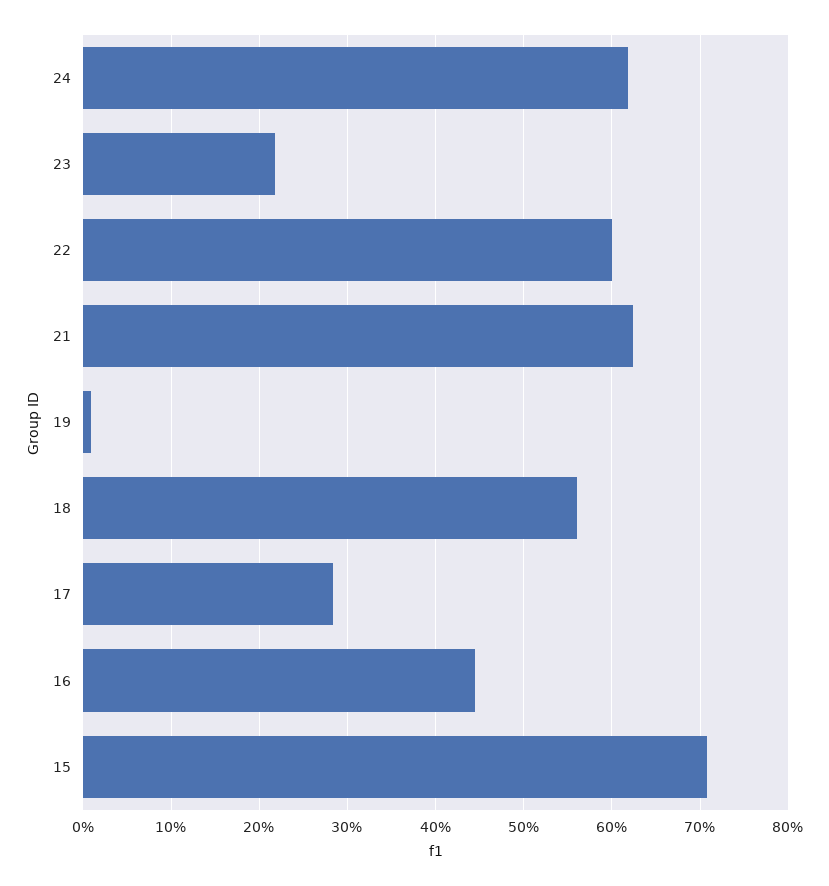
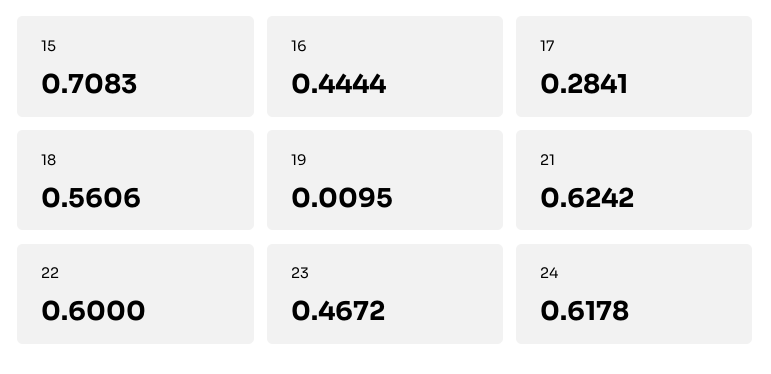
23: 0.22 -> 0.4672

